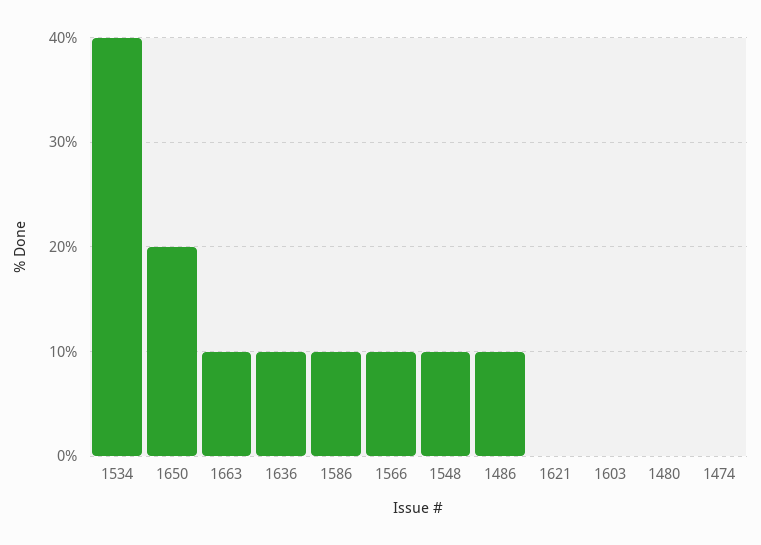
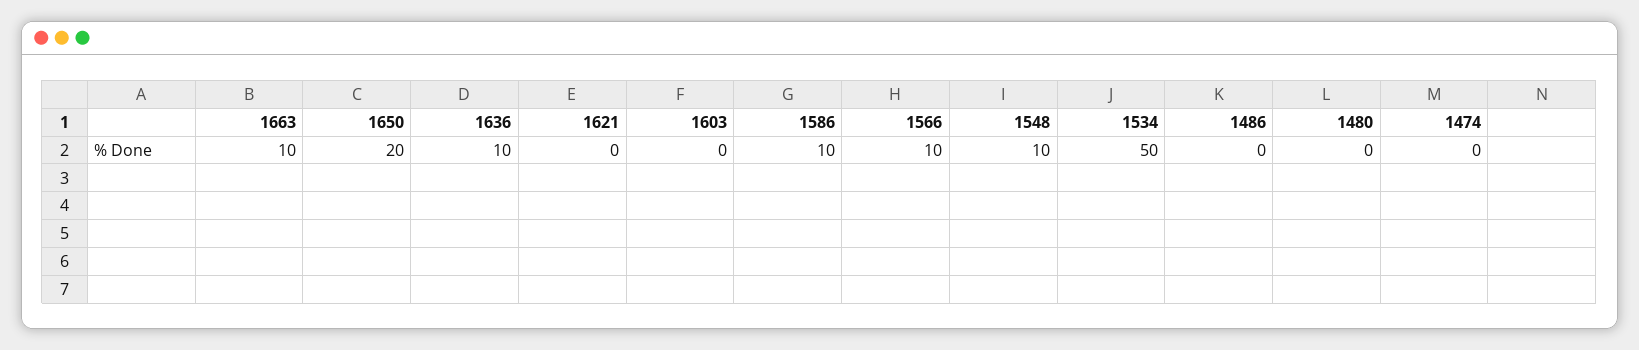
1534: 40 -> 50
1486: 10 -> 0

